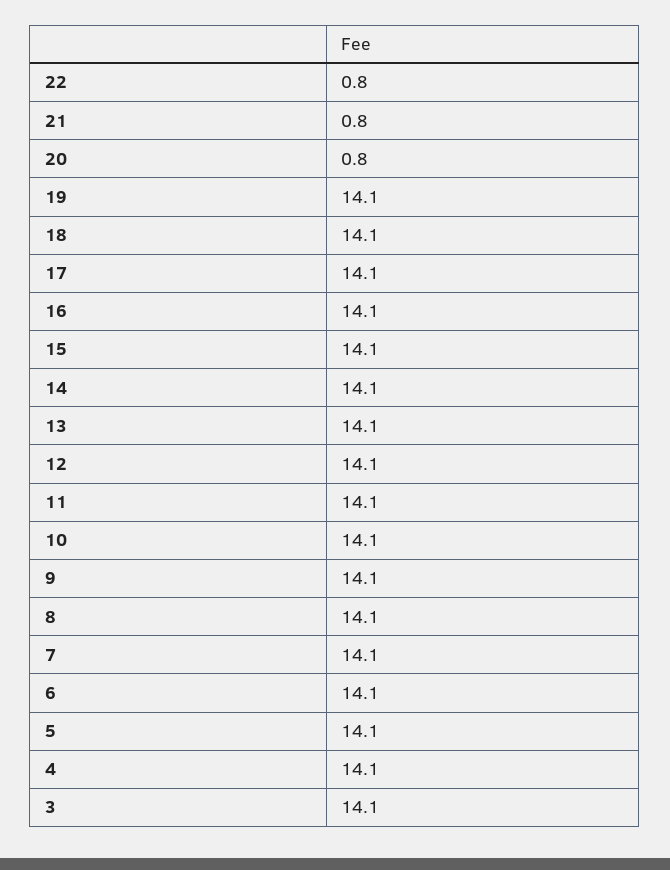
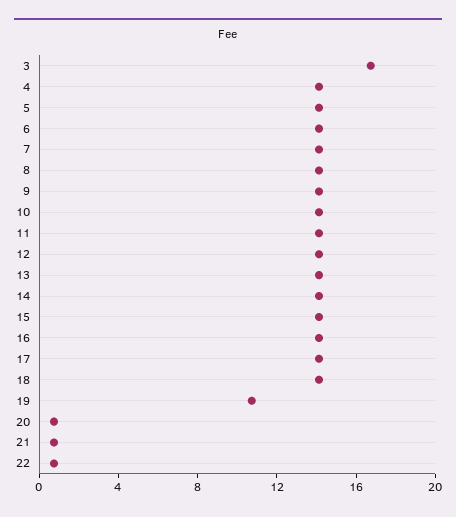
19: 14.1 -> 11
3: 14.1 -> 17

